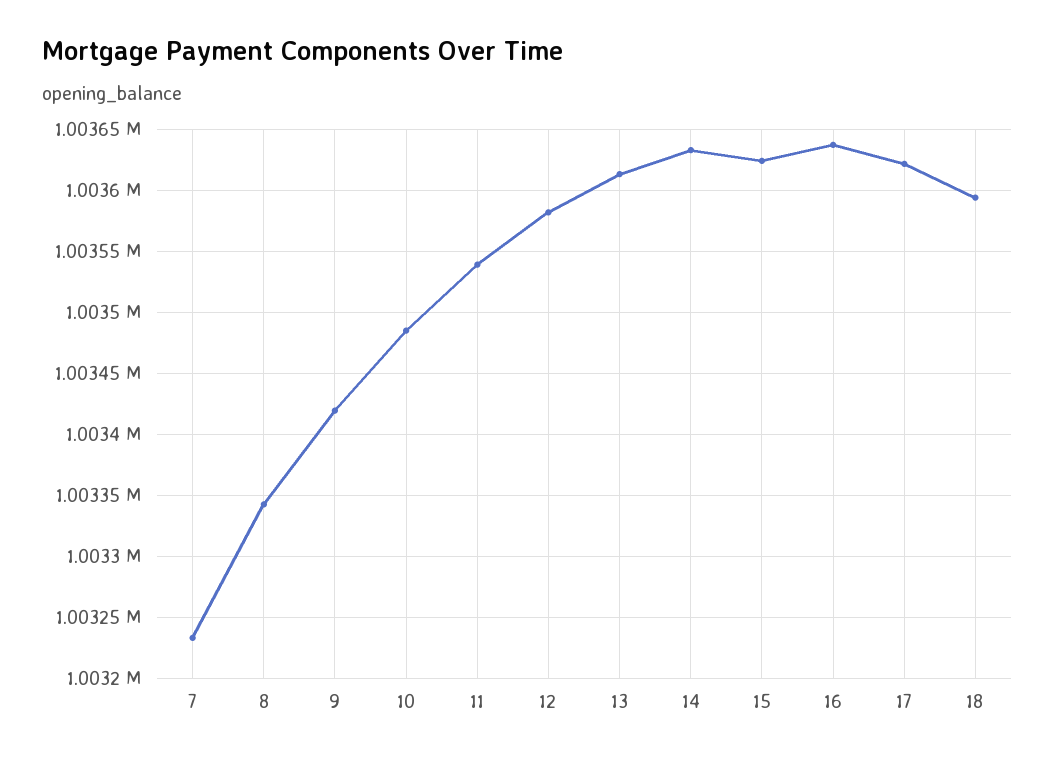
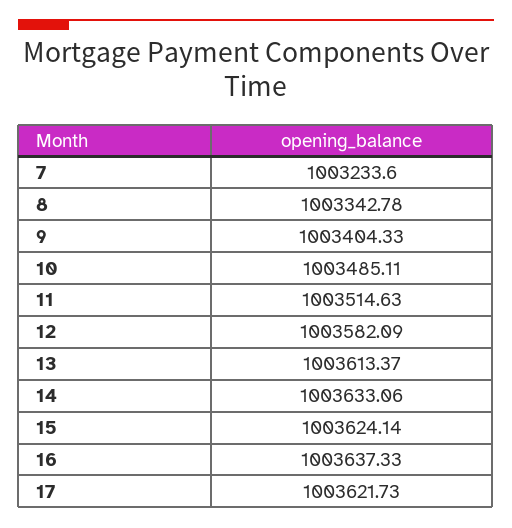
9: 1003420 -> 1003404.33
11: 1003540 -> 1003514.63
18: 1003595 -> none

